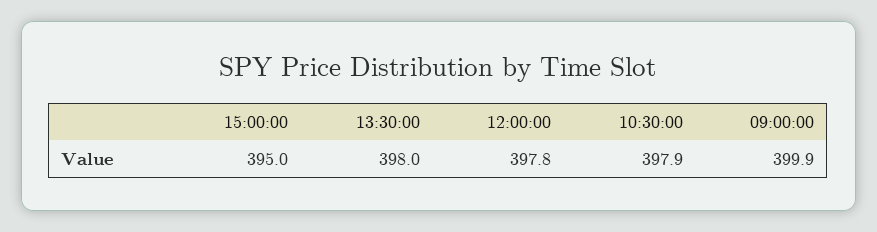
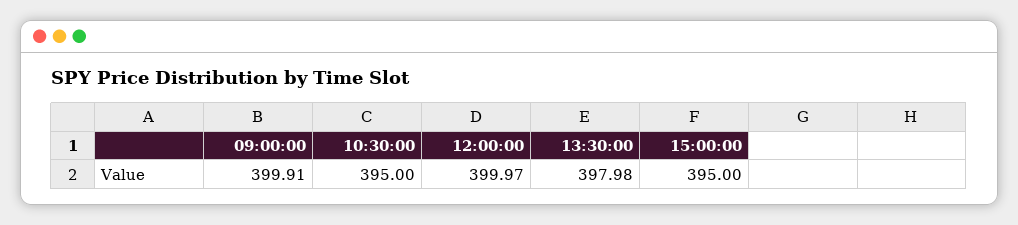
12:00:00: 397.8 -> 399.97
10:30:00: 397.9 -> 395

